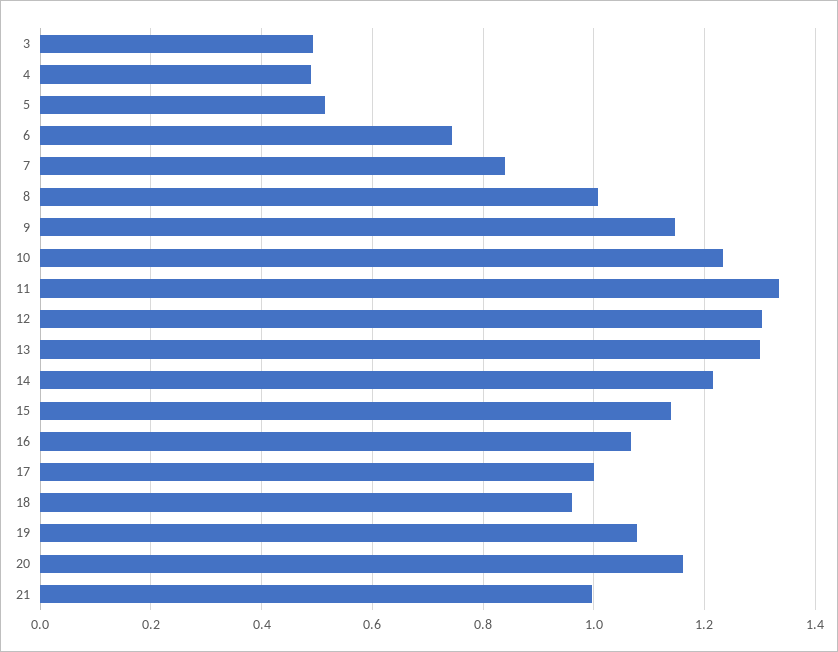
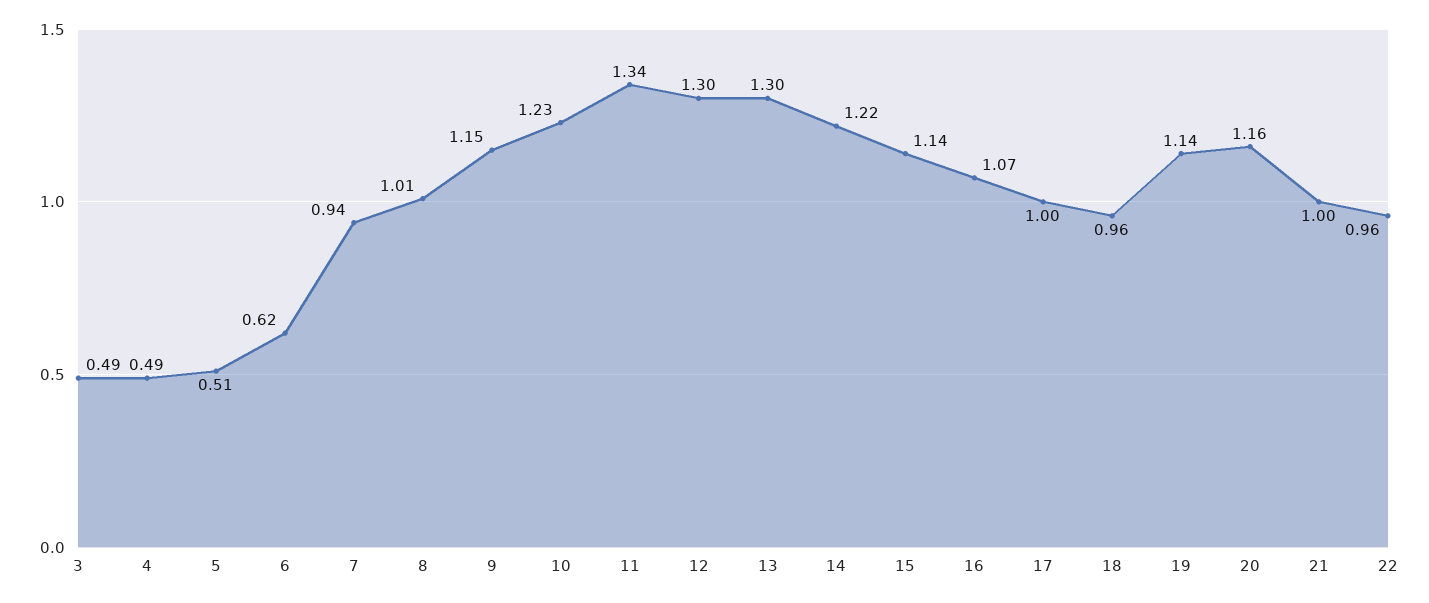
6: 0.74 -> 0.62
7: 0.84 -> 0.94
19: 1.08 -> 1.14
22: none -> 0.96

